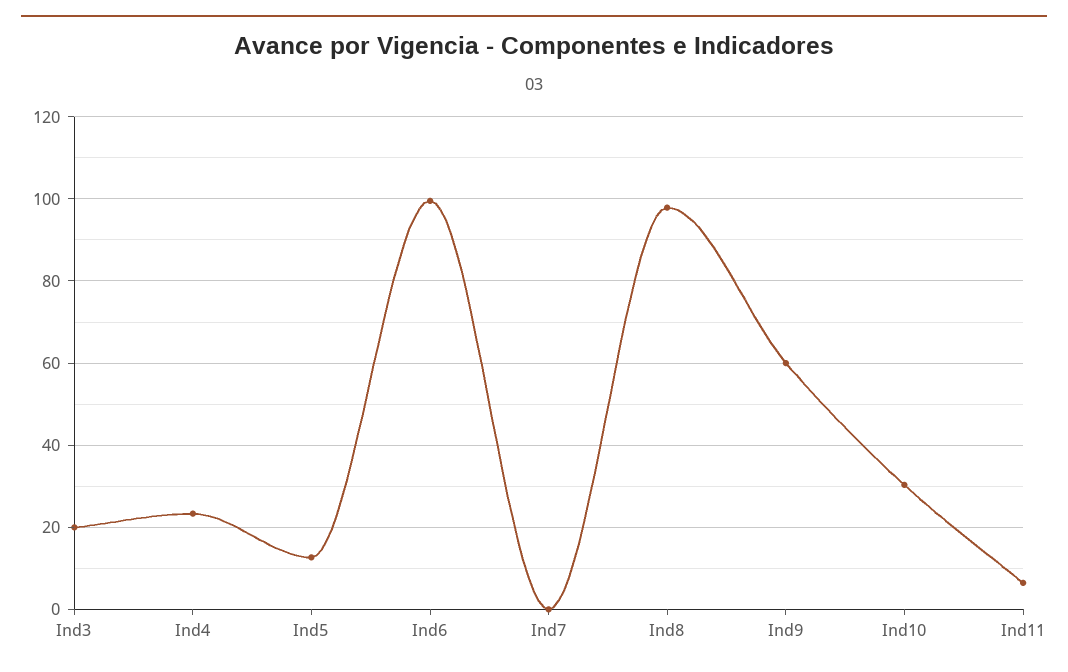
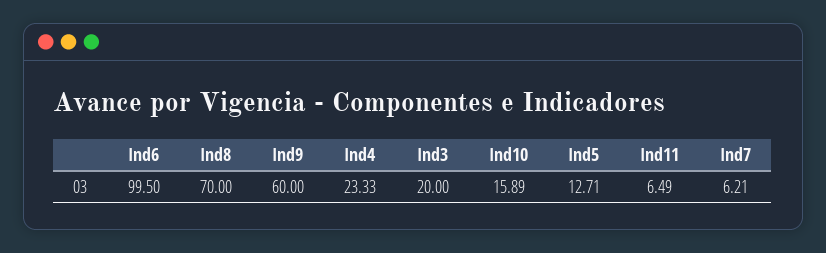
Ind7: 0 -> 6.21
Ind8: 98 -> 70
Ind10: 30 -> 15.89

